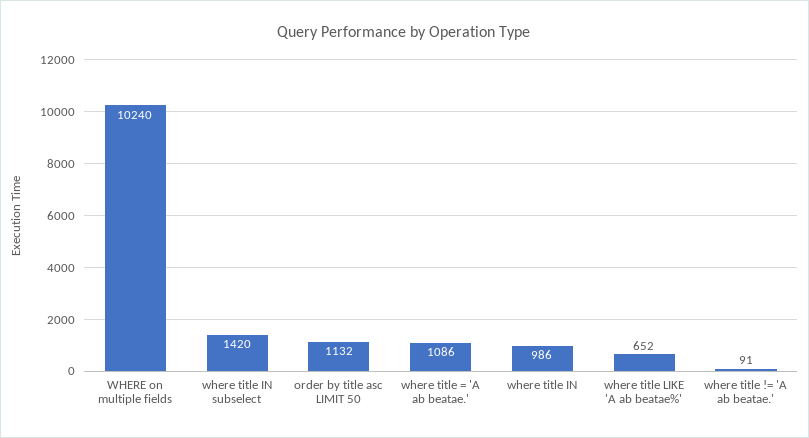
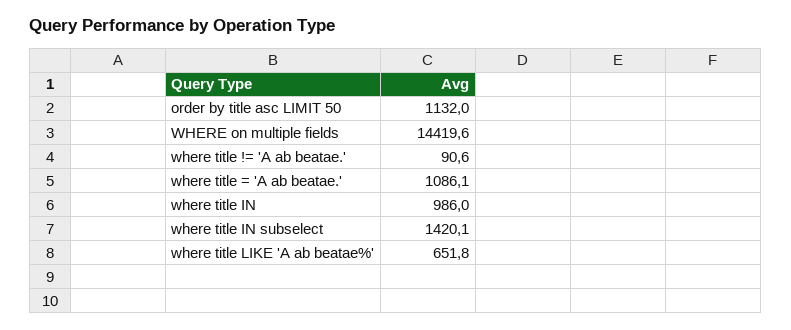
WHERE on multiple fields: 10240 -> 14419.6

